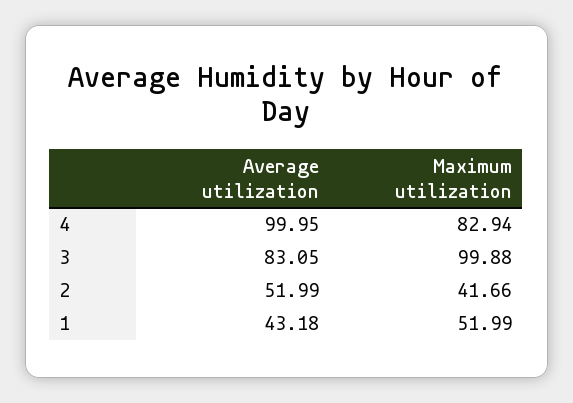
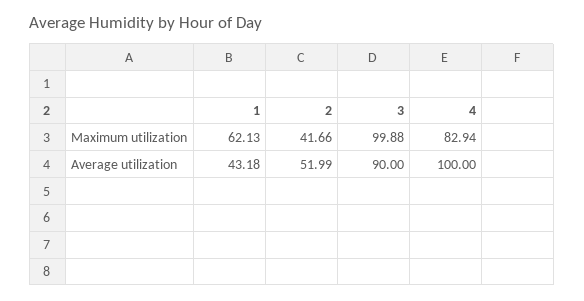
Average utilization, 4: 99.95 -> 100
Average utilization, 3: 83.05 -> 90
Maximum utilization, 1: 51.99 -> 62.13

